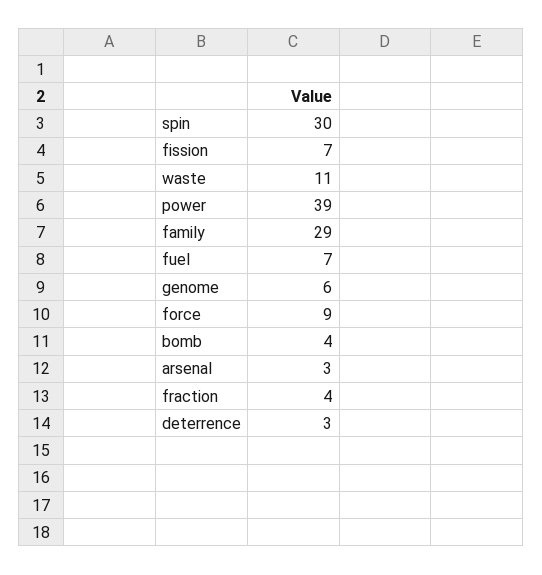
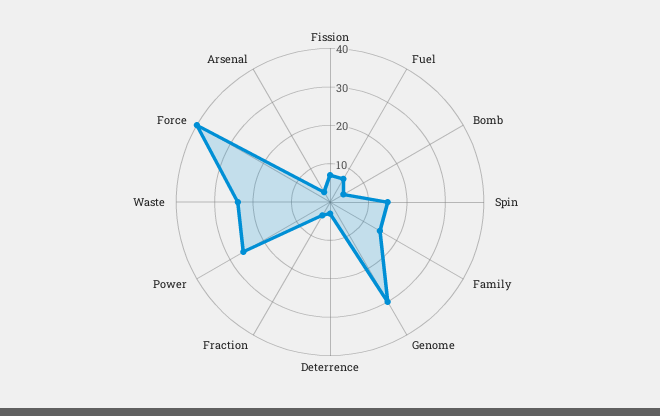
spin: 30 -> 15
waste: 11 -> 25
power: 39 -> 25
family: 29 -> 15
genome: 6 -> 30
force: 9 -> 40

